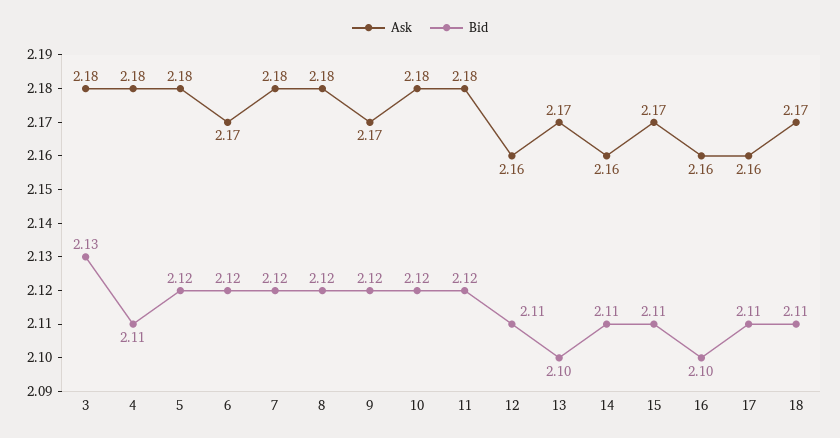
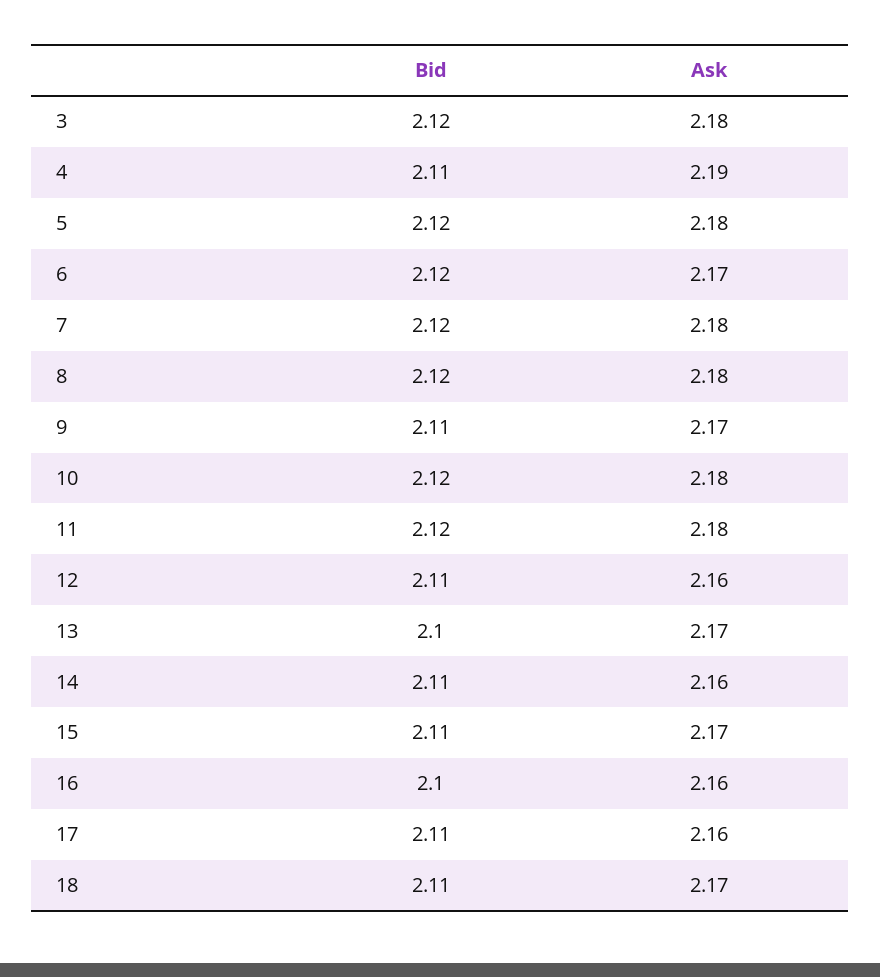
Bid, 3: 2.13 -> 2.12
Ask, 4: 2.18 -> 2.19
Bid, 9: 2.12 -> 2.11

